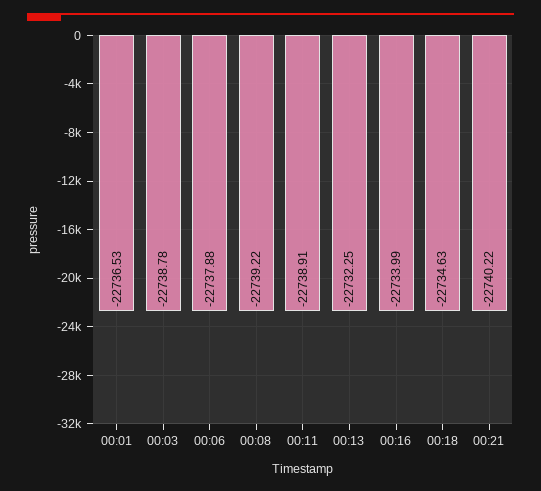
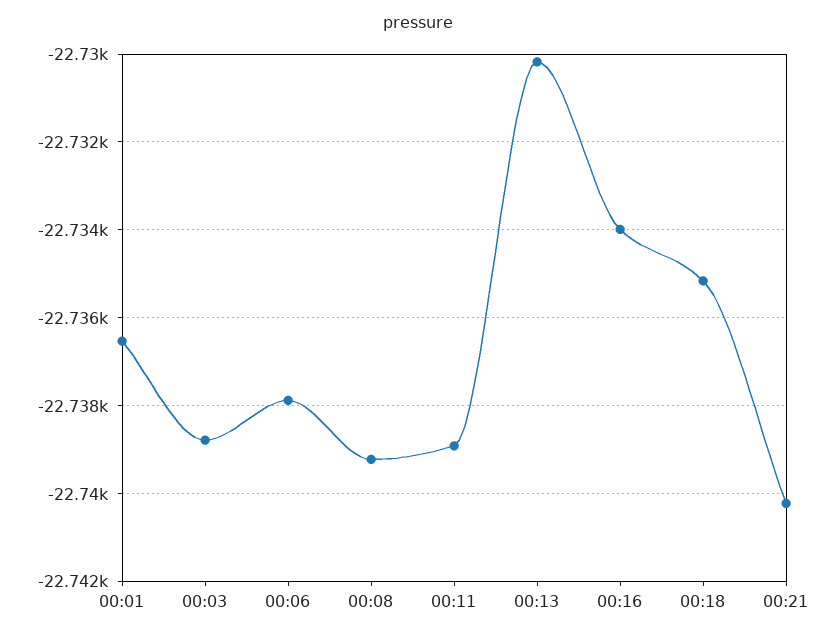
00:13: -22732.25 -> -22730.2
00:18: -22734.63 -> -22735.2

